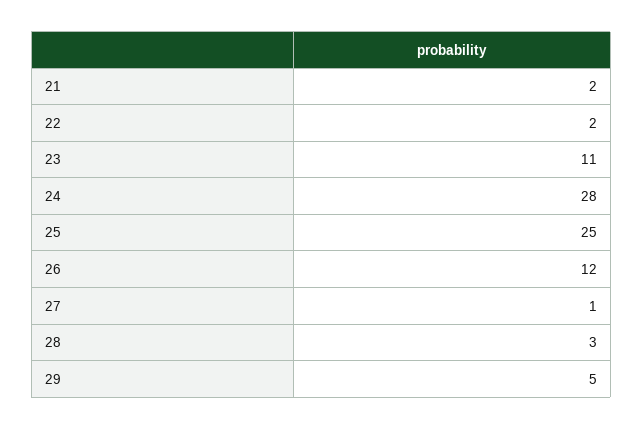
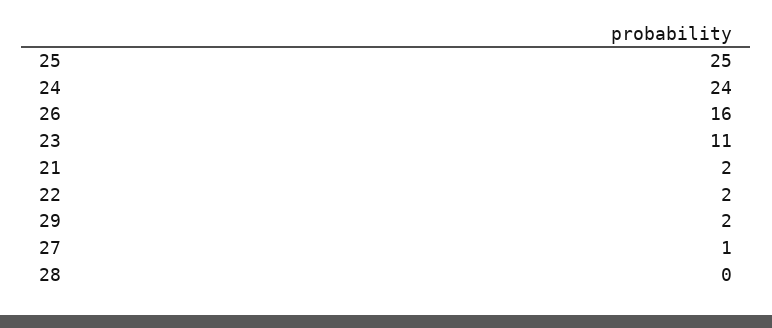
24: 28 -> 24
26: 12 -> 16
28: 3 -> 0
29: 5 -> 2

